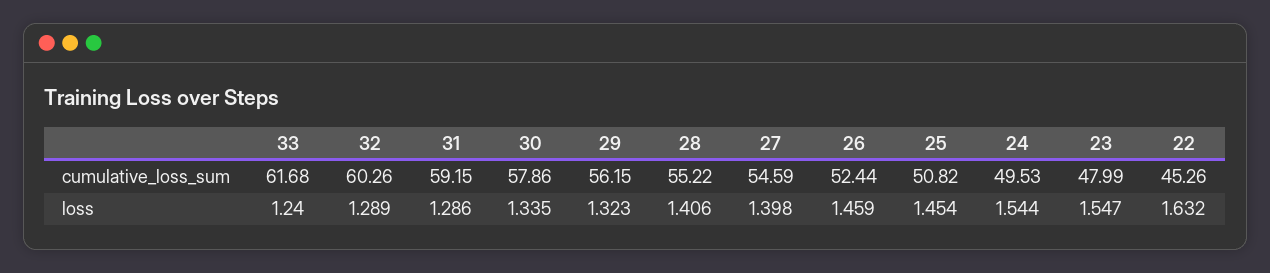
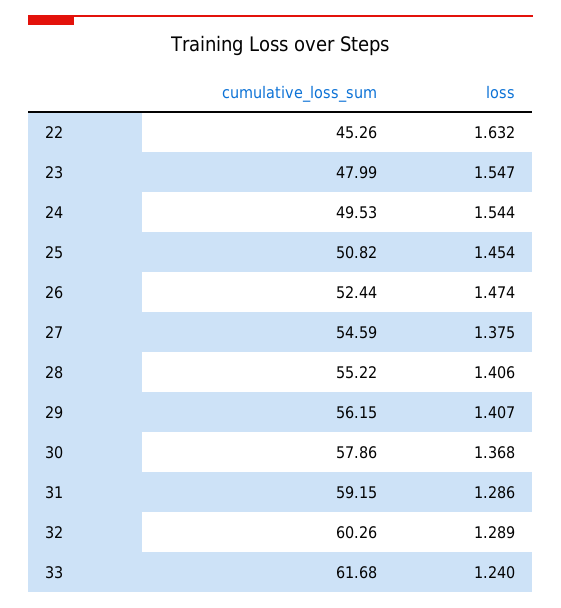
30, loss: 1.335 -> 1.368
29, loss: 1.323 -> 1.407
27, loss: 1.398 -> 1.375
26, loss: 1.459 -> 1.474

